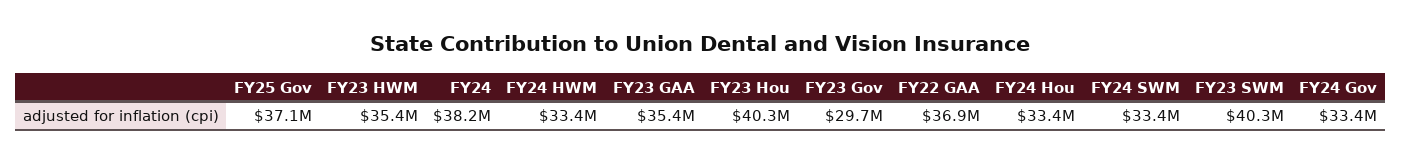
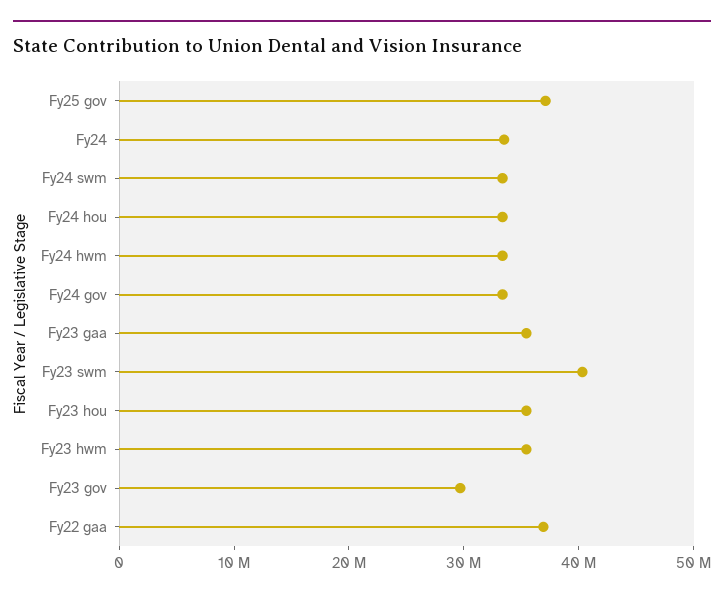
FY24: 38200000 -> 34000000
FY23 Hou: 40300000 -> 36000000

